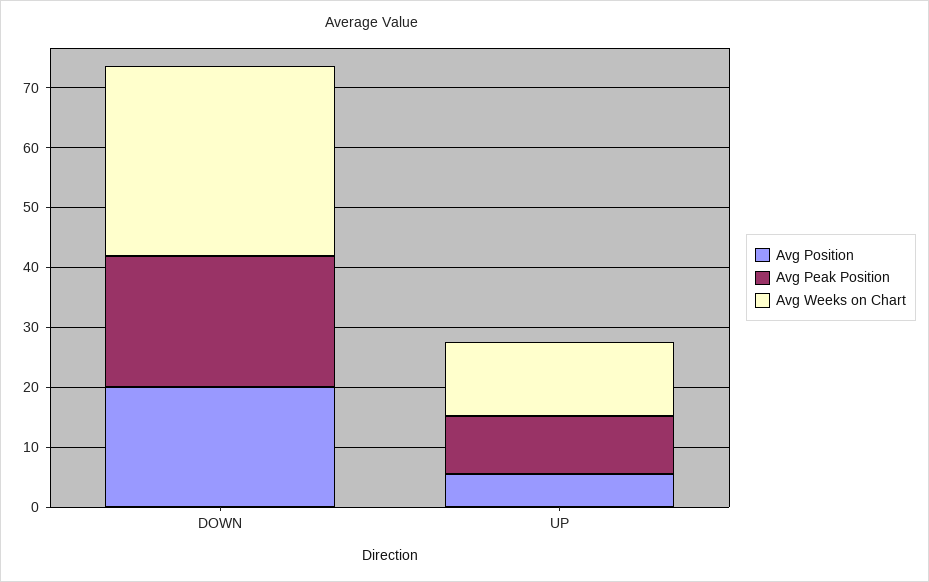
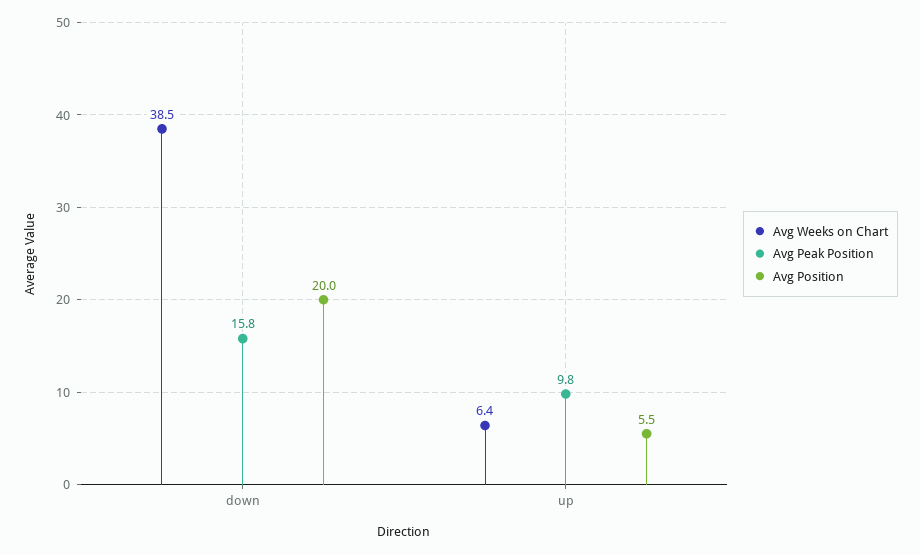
Avg Peak Position, DOWN: 22 -> 15.8
Avg Weeks on Chart, DOWN: 32 -> 38.5
Avg Weeks on Chart, UP: 12 -> 6.4

